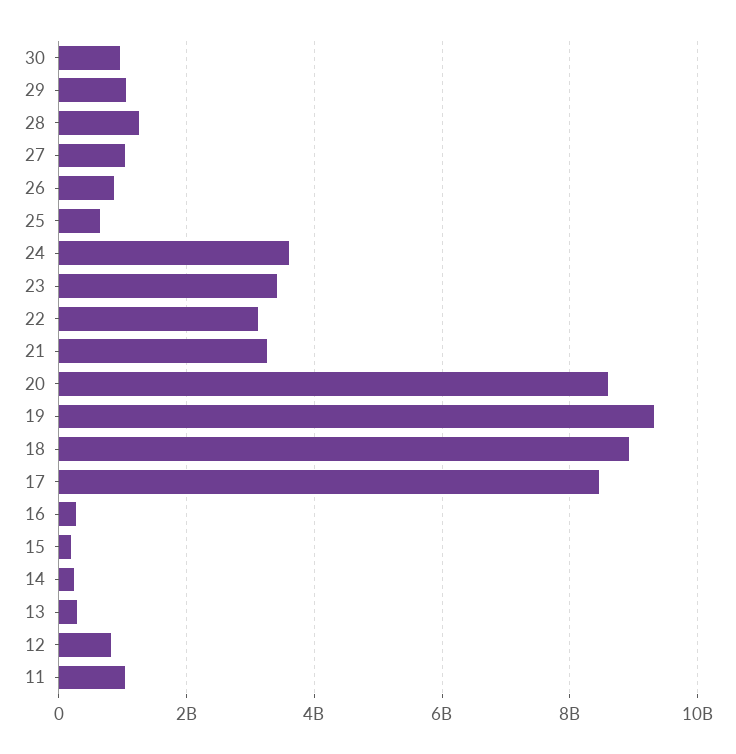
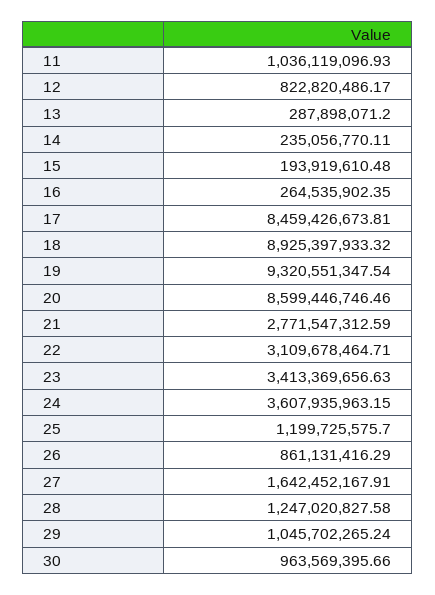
27: 1000000000 -> 1642452167.91
25: 600000000 -> 1199725575.7
21: 3200000000 -> 2771547312.59

